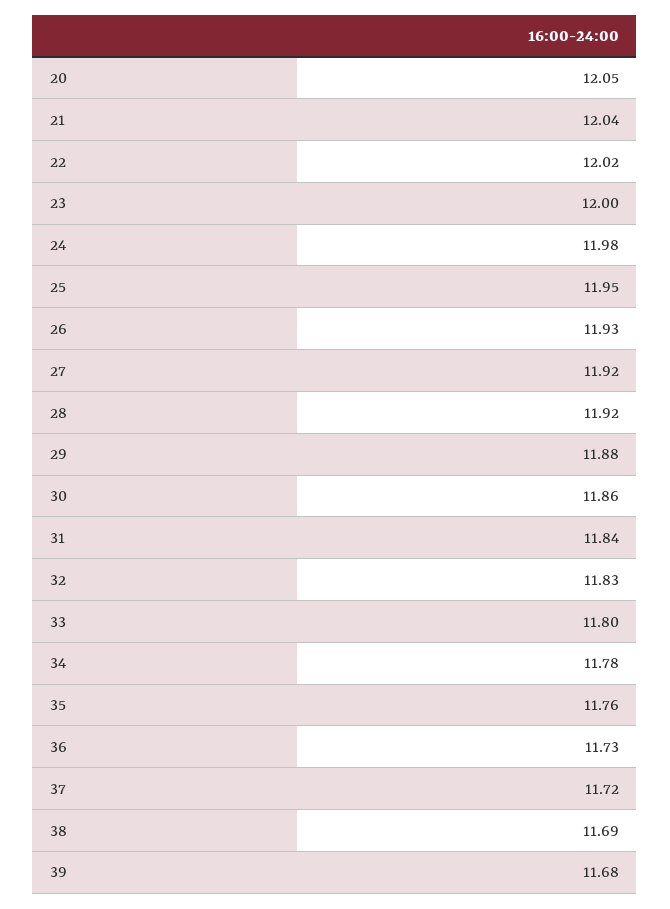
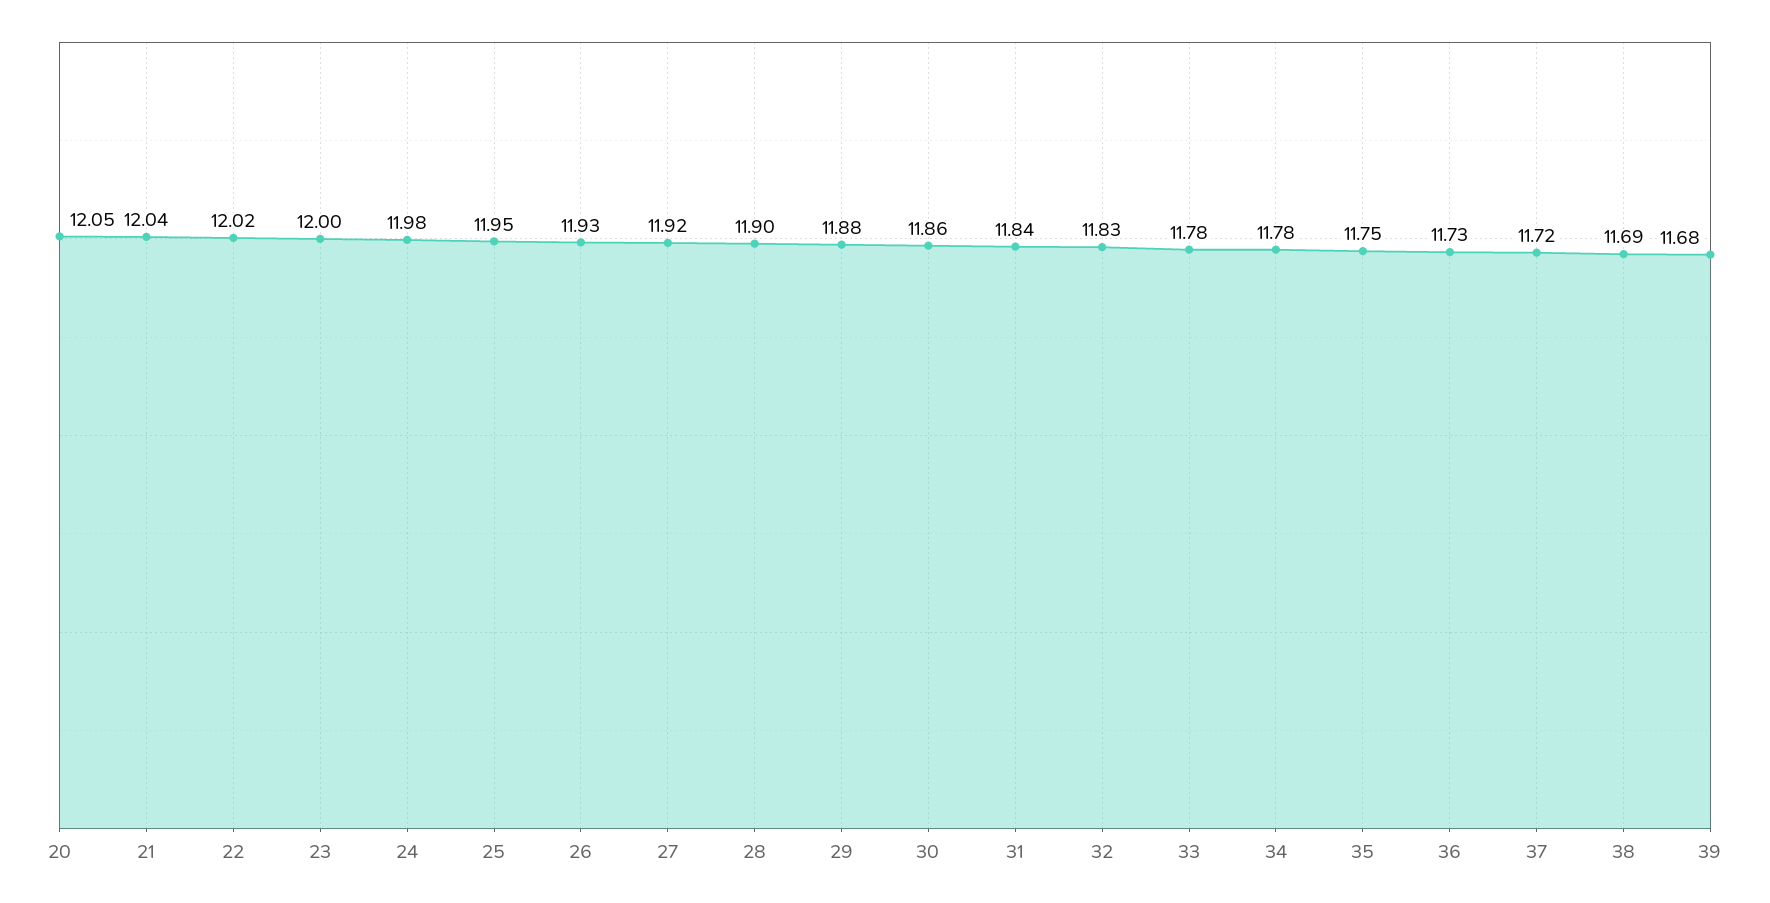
28: 11.92 -> 11.9
33: 11.8 -> 11.78
35: 11.76 -> 11.75

